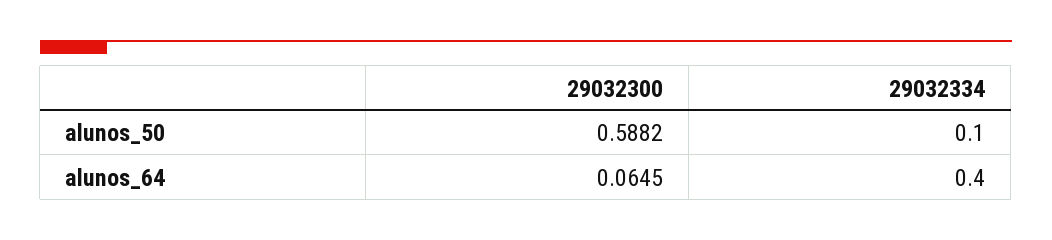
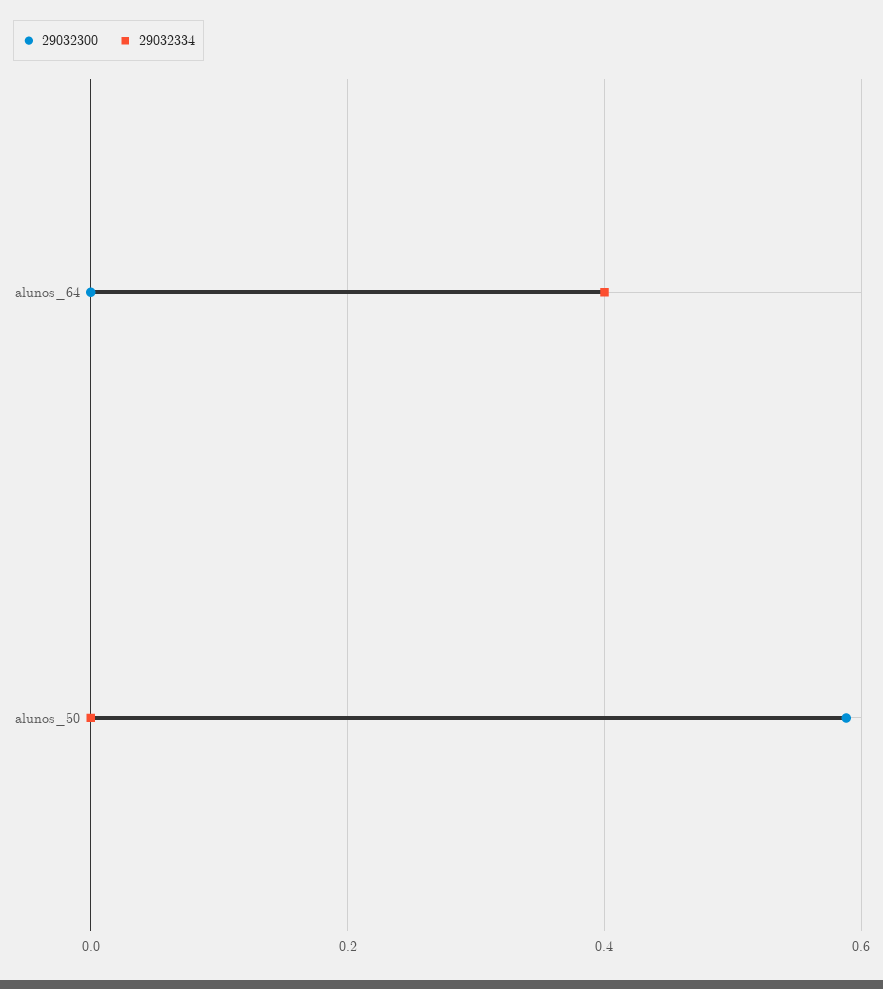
29032334, alunos_50: 0.1 -> 0
29032300, alunos_64: 0.0645 -> 0

